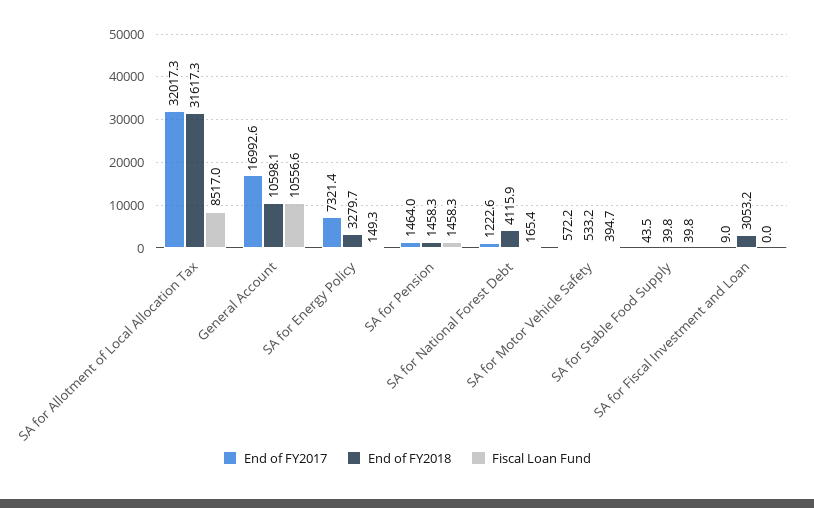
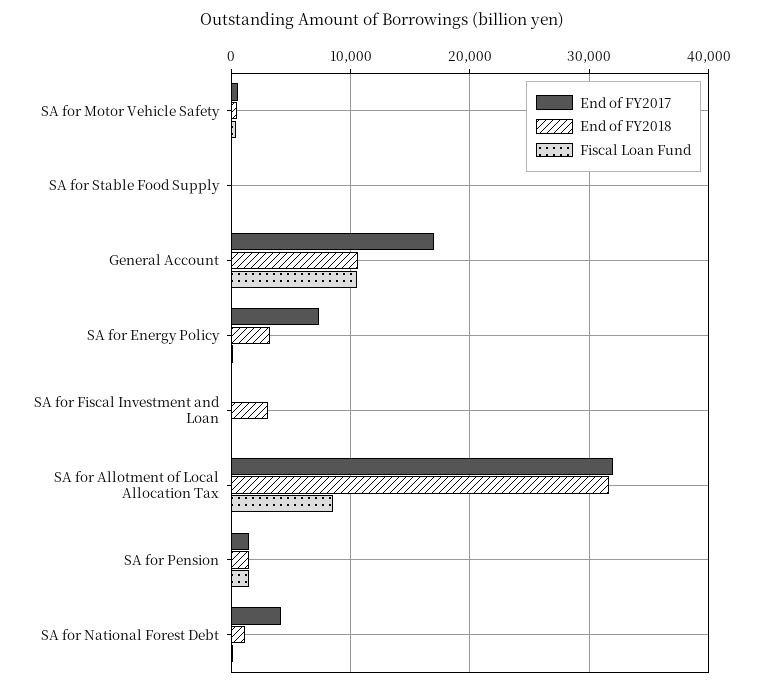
End of FY2017, SA for National Forest Debt: 1222.6 -> 4000
End of FY2018, SA for National Forest Debt: 4115.9 -> 1000

